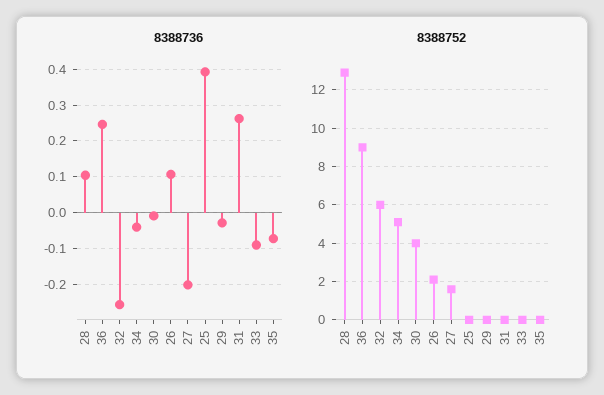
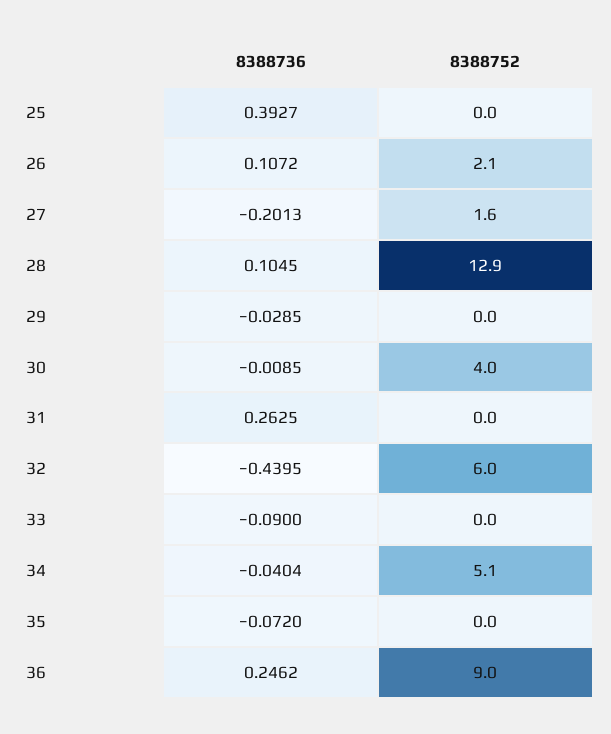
8388736, 32: -0.26 -> -0.4395

